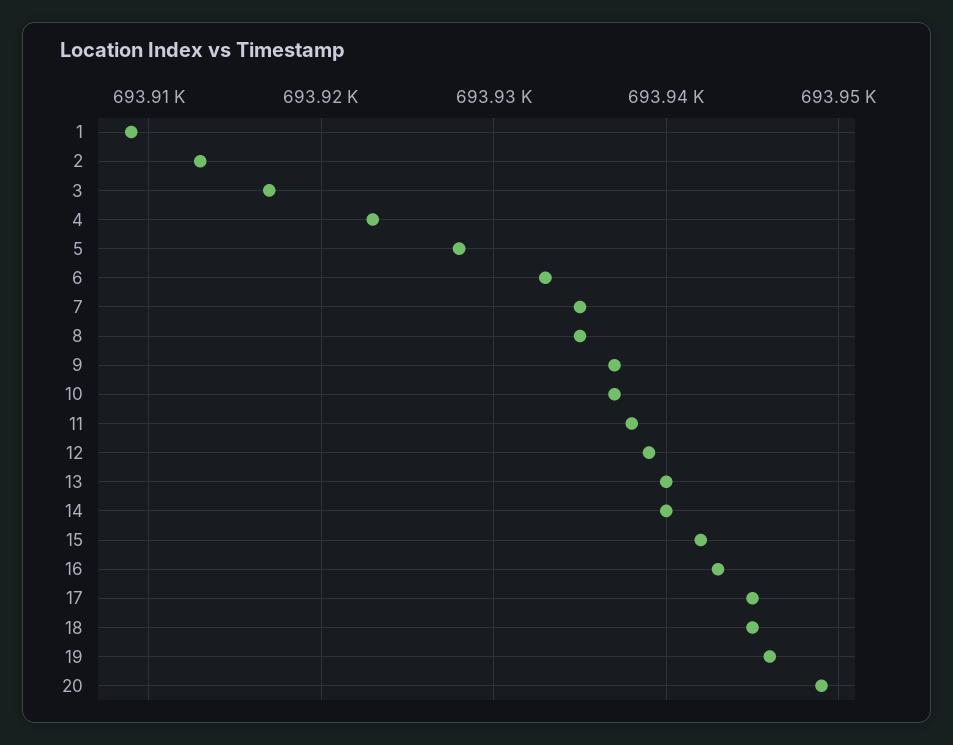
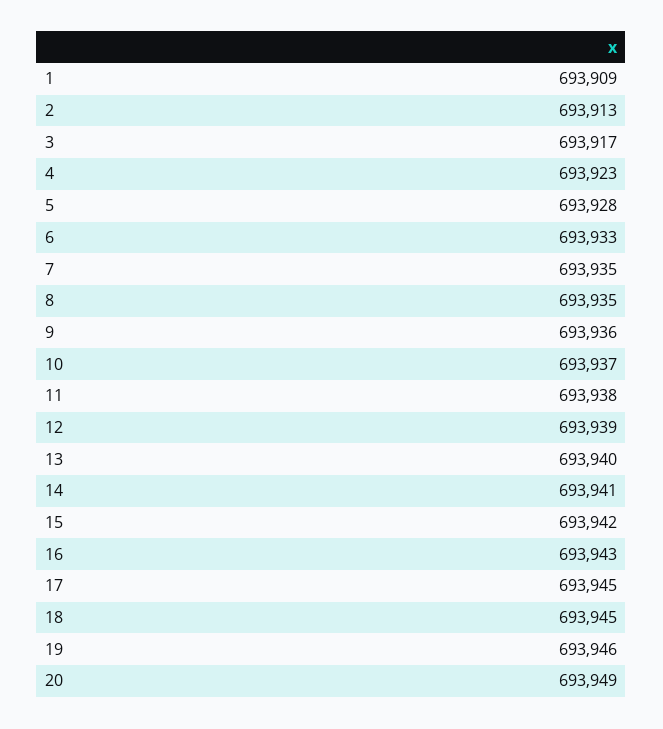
9: 693937 -> 693936
14: 693940 -> 693941

